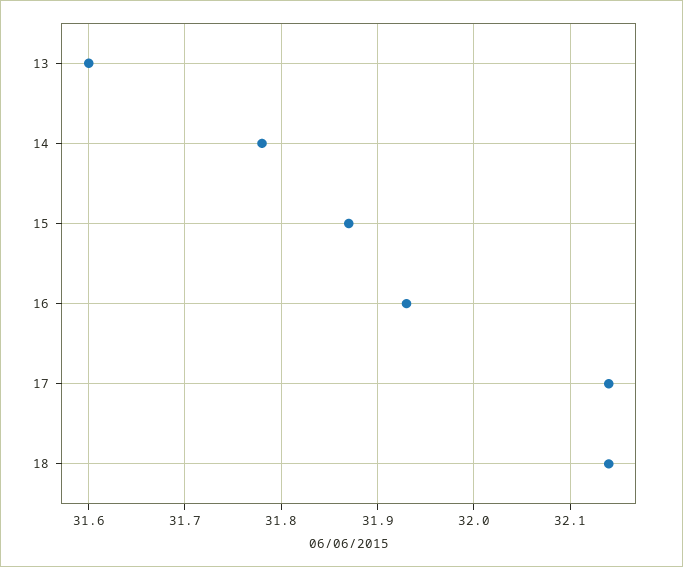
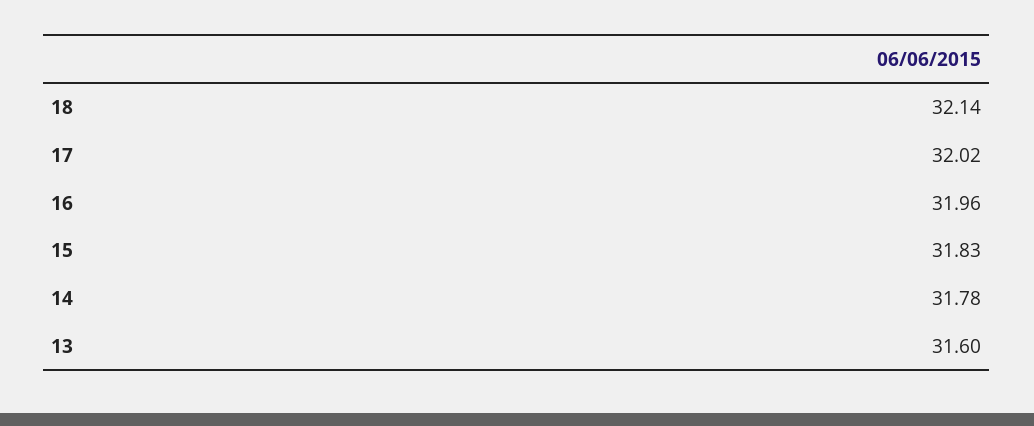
15: 31.87 -> 31.83
16: 31.93 -> 31.96
17: 32.14 -> 32.02

